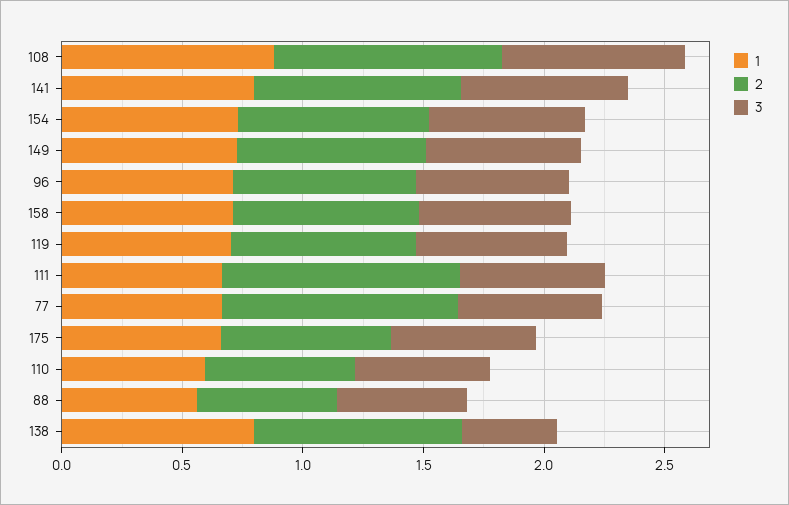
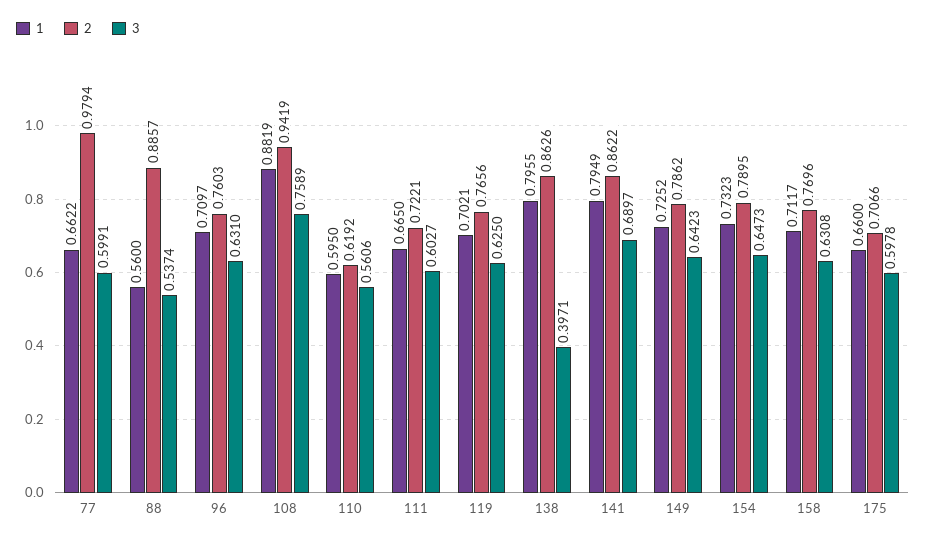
2, 111: 1 -> 0.7221
2, 88: 0.6 -> 0.8857

